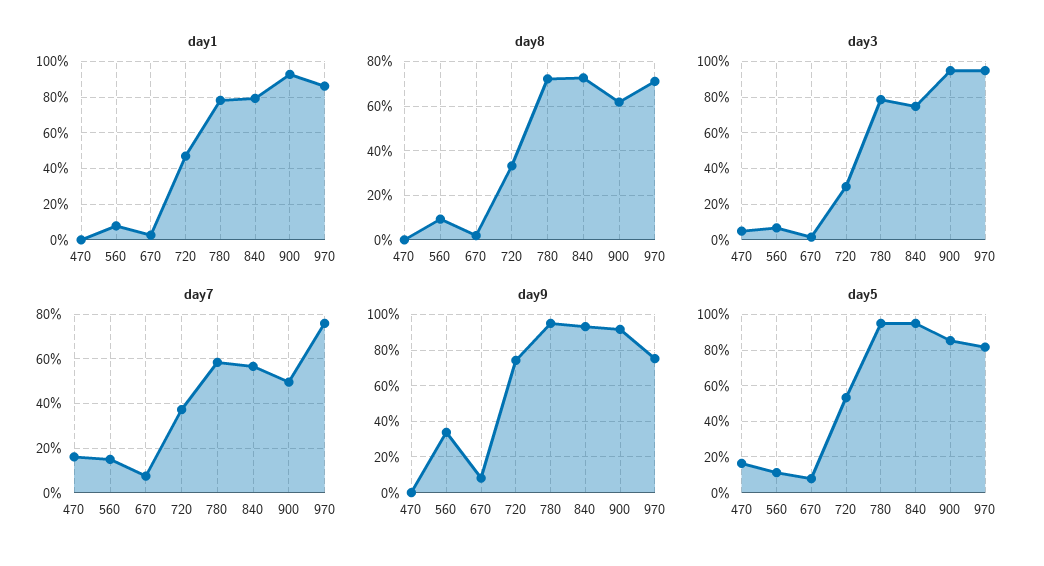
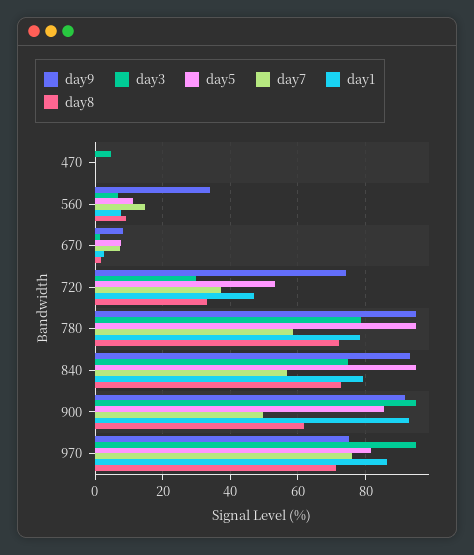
day7, 470: 15 -> 0
day5, 470: 15 -> 0

